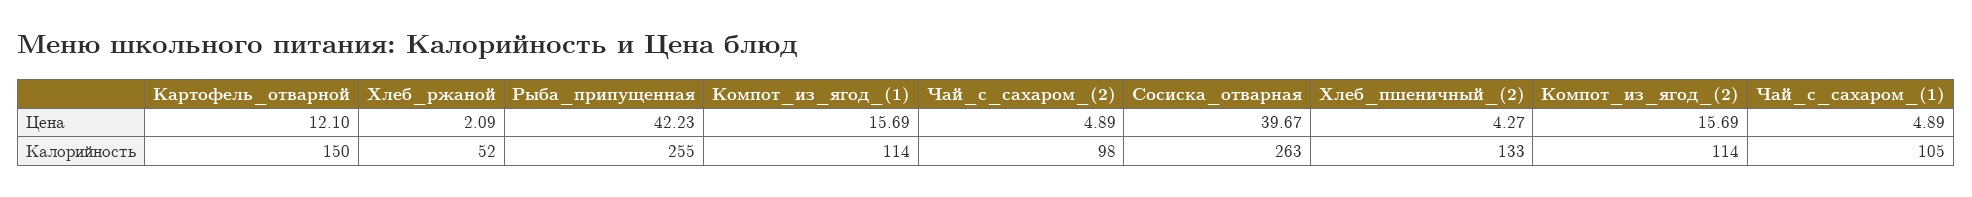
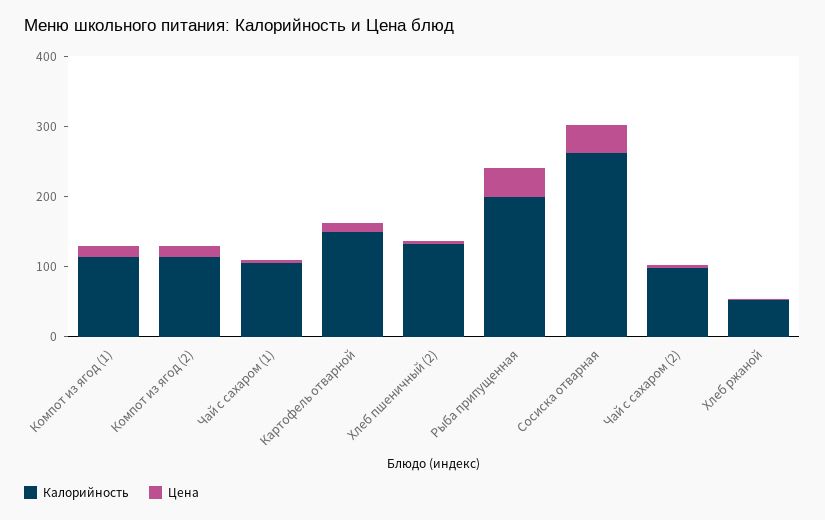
Калорийность, Рыба_припущенная: 255 -> 200

